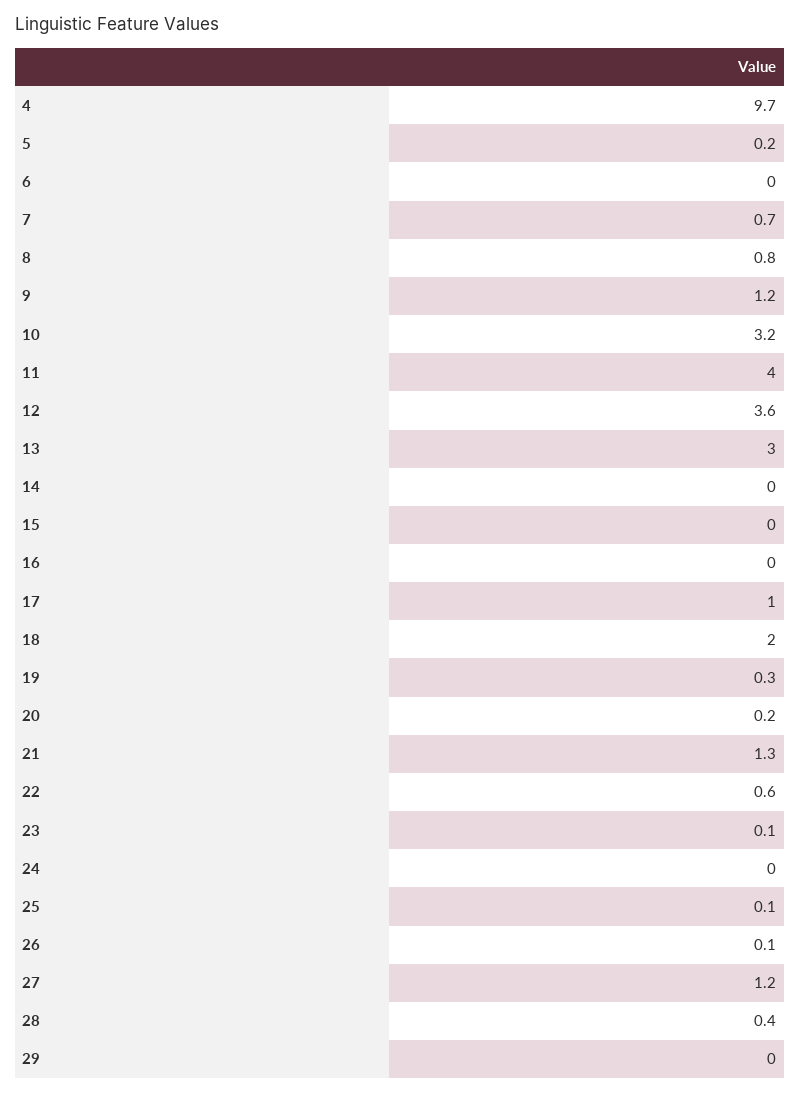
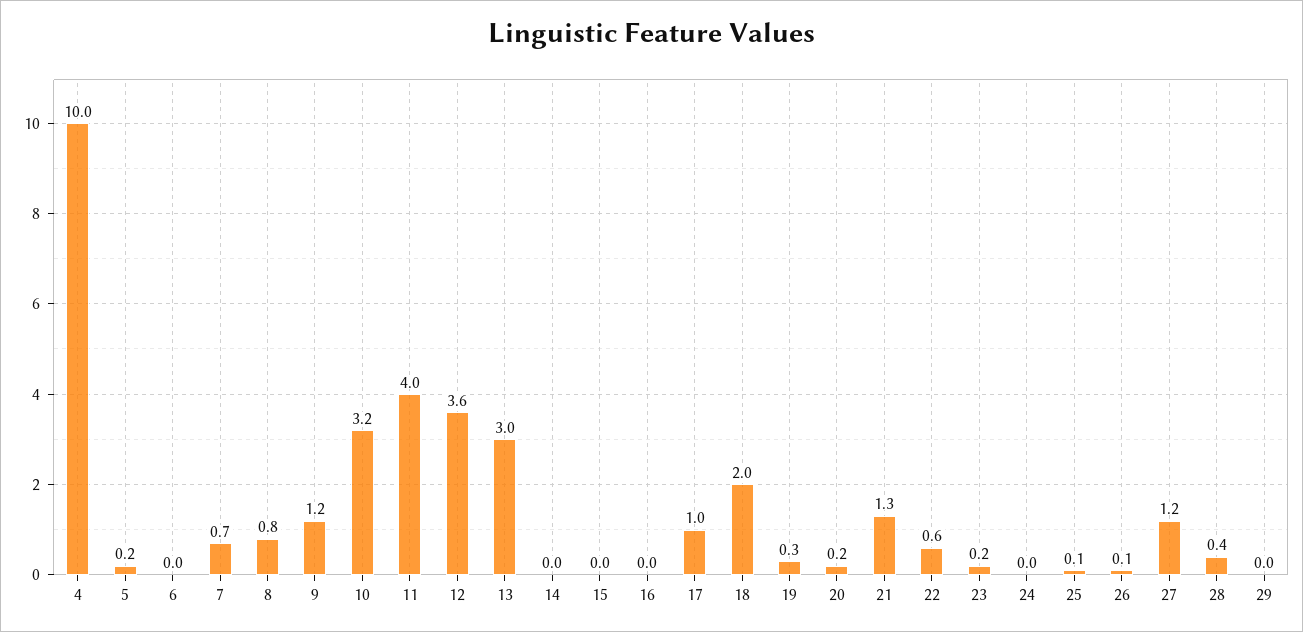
4: 9.7 -> 10
23: 0.1 -> 0.2

